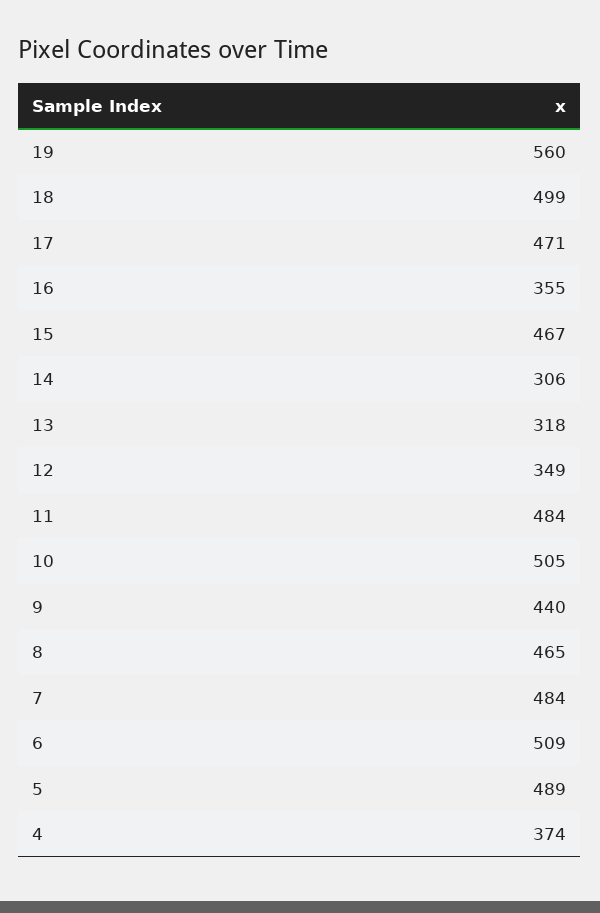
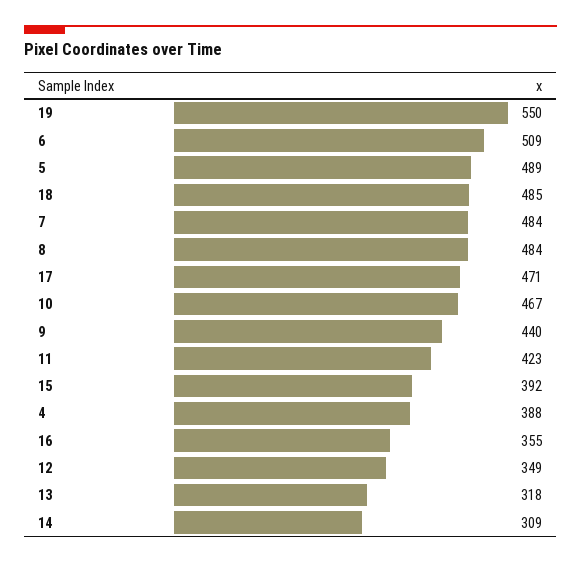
19: 560 -> 550
18: 499 -> 485
15: 467 -> 392
14: 306 -> 309
11: 484 -> 423
10: 505 -> 467
8: 465 -> 484
4: 374 -> 388

